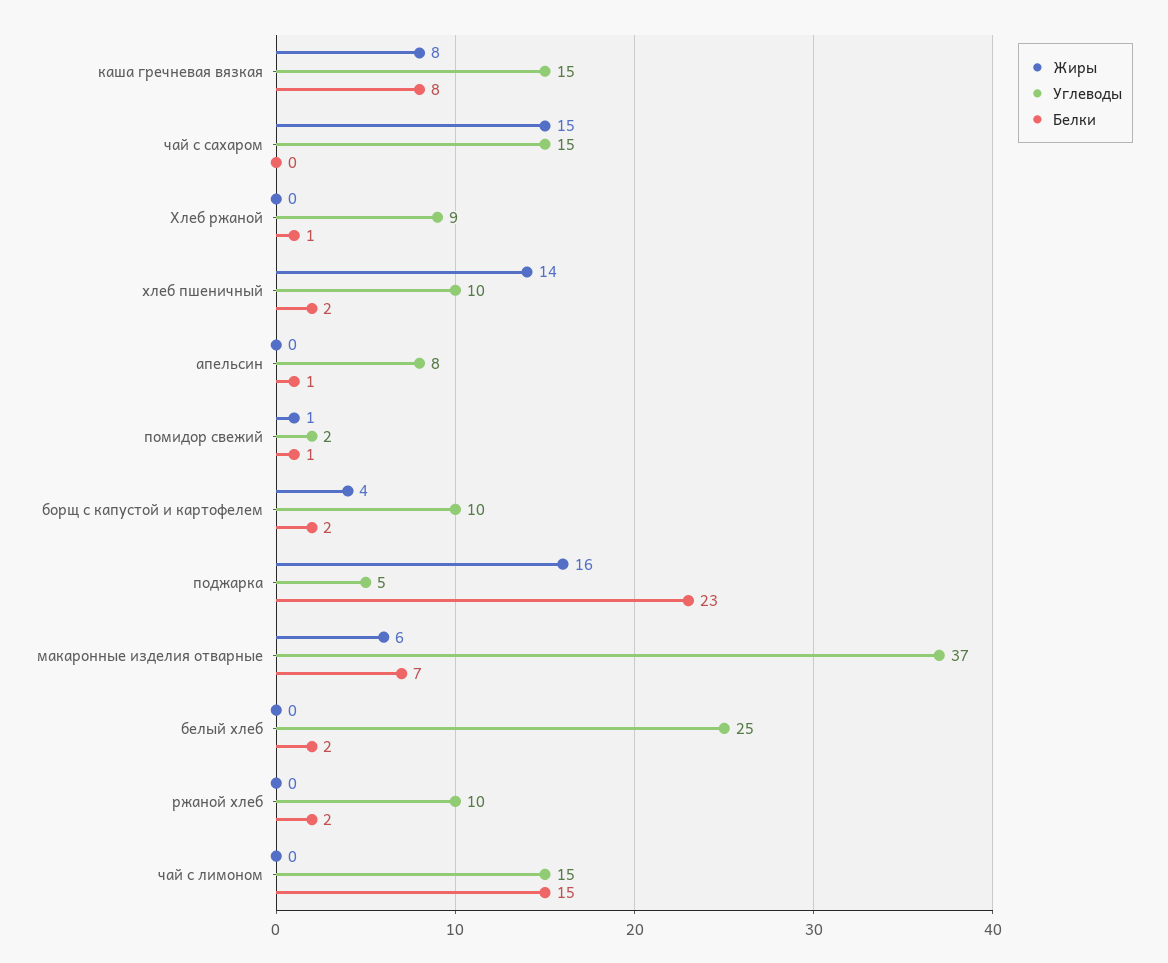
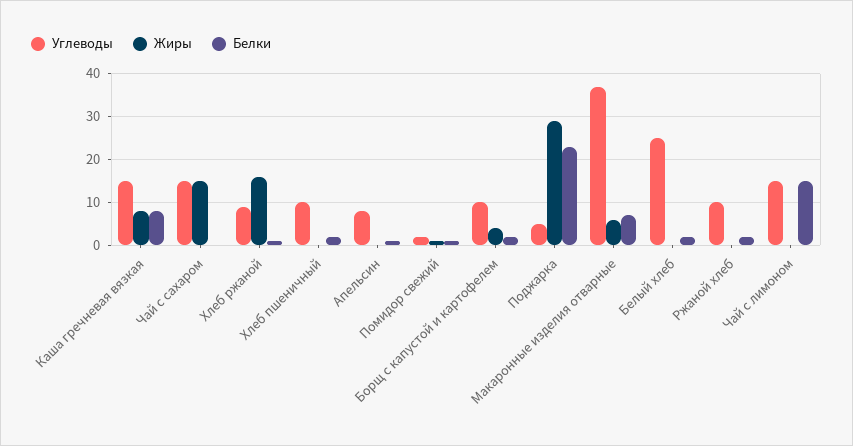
Жиры, Хлеб ржаной: 0 -> 15
Жиры, хлеб пшеничный: 14 -> 0
Жиры, поджарка: 16 -> 30

